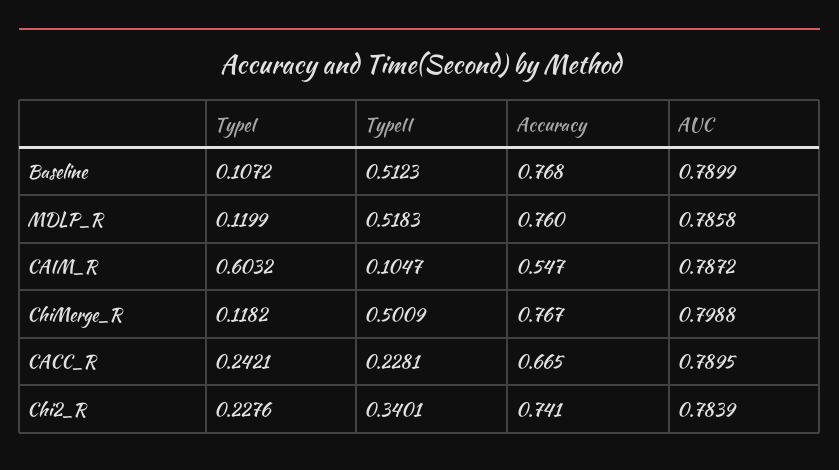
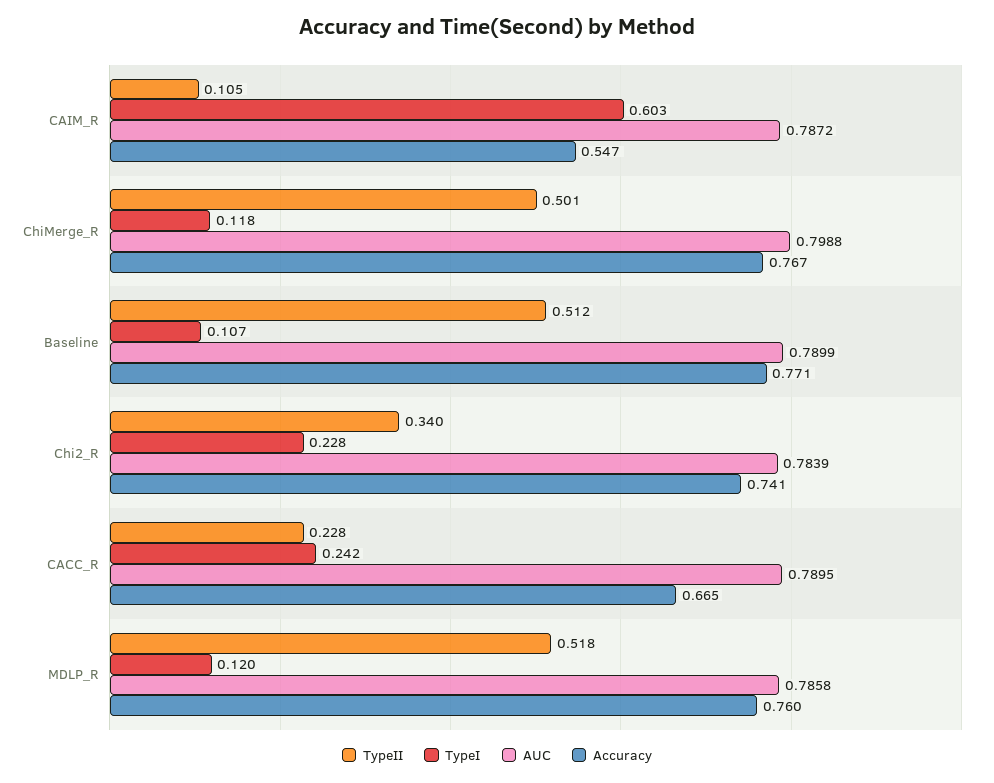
Accuracy, Baseline: 0.768 -> 0.771

